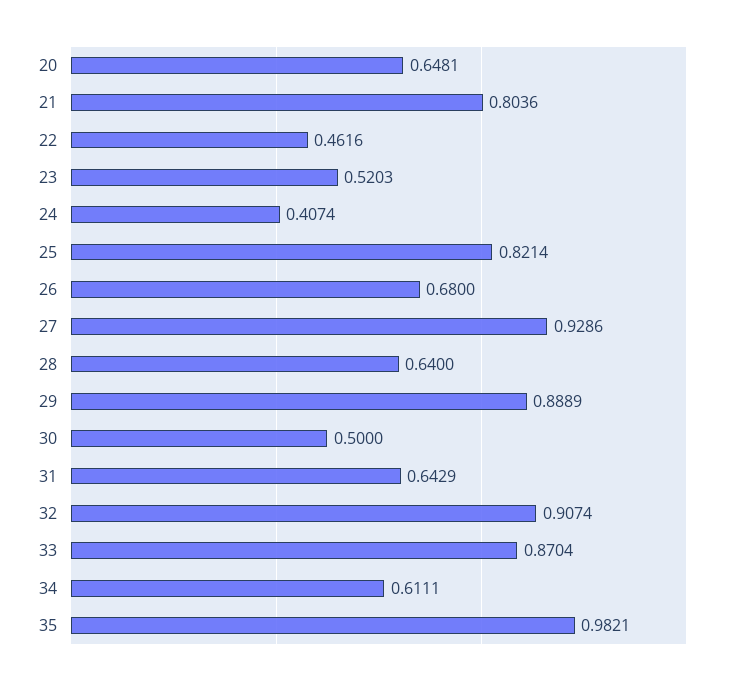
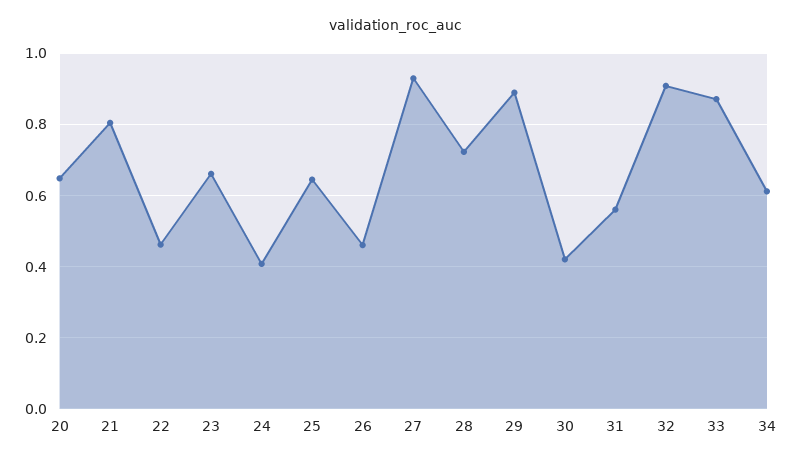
23: 0.5203 -> 0.66
25: 0.8214 -> 0.64
26: 0.68 -> 0.46
28: 0.64 -> 0.72
30: 0.5 -> 0.42
31: 0.6429 -> 0.56
35: 0.9821 -> none

